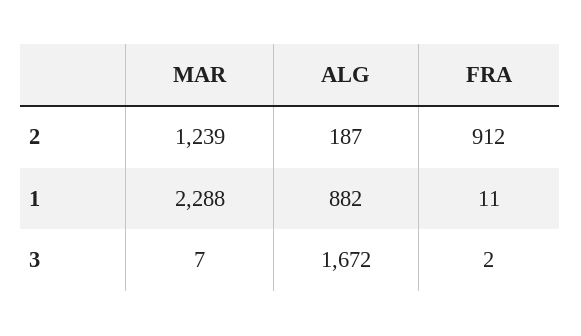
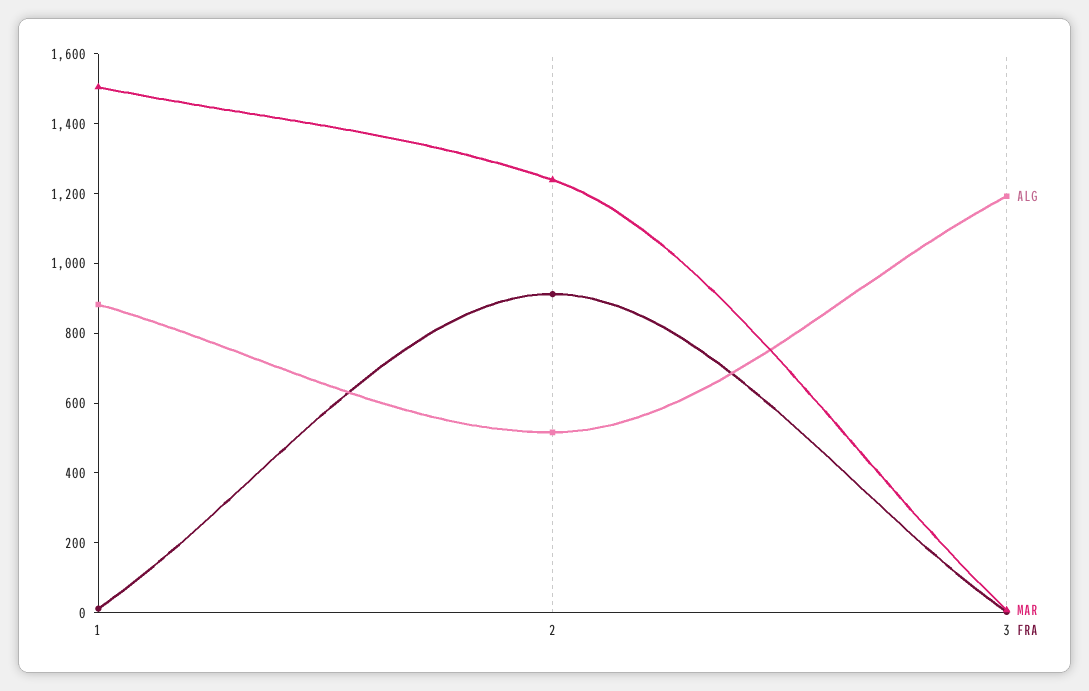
ALG, 2: 187 -> 500
MAR, 1: 2288 -> 1500
ALG, 3: 1672 -> 1200

